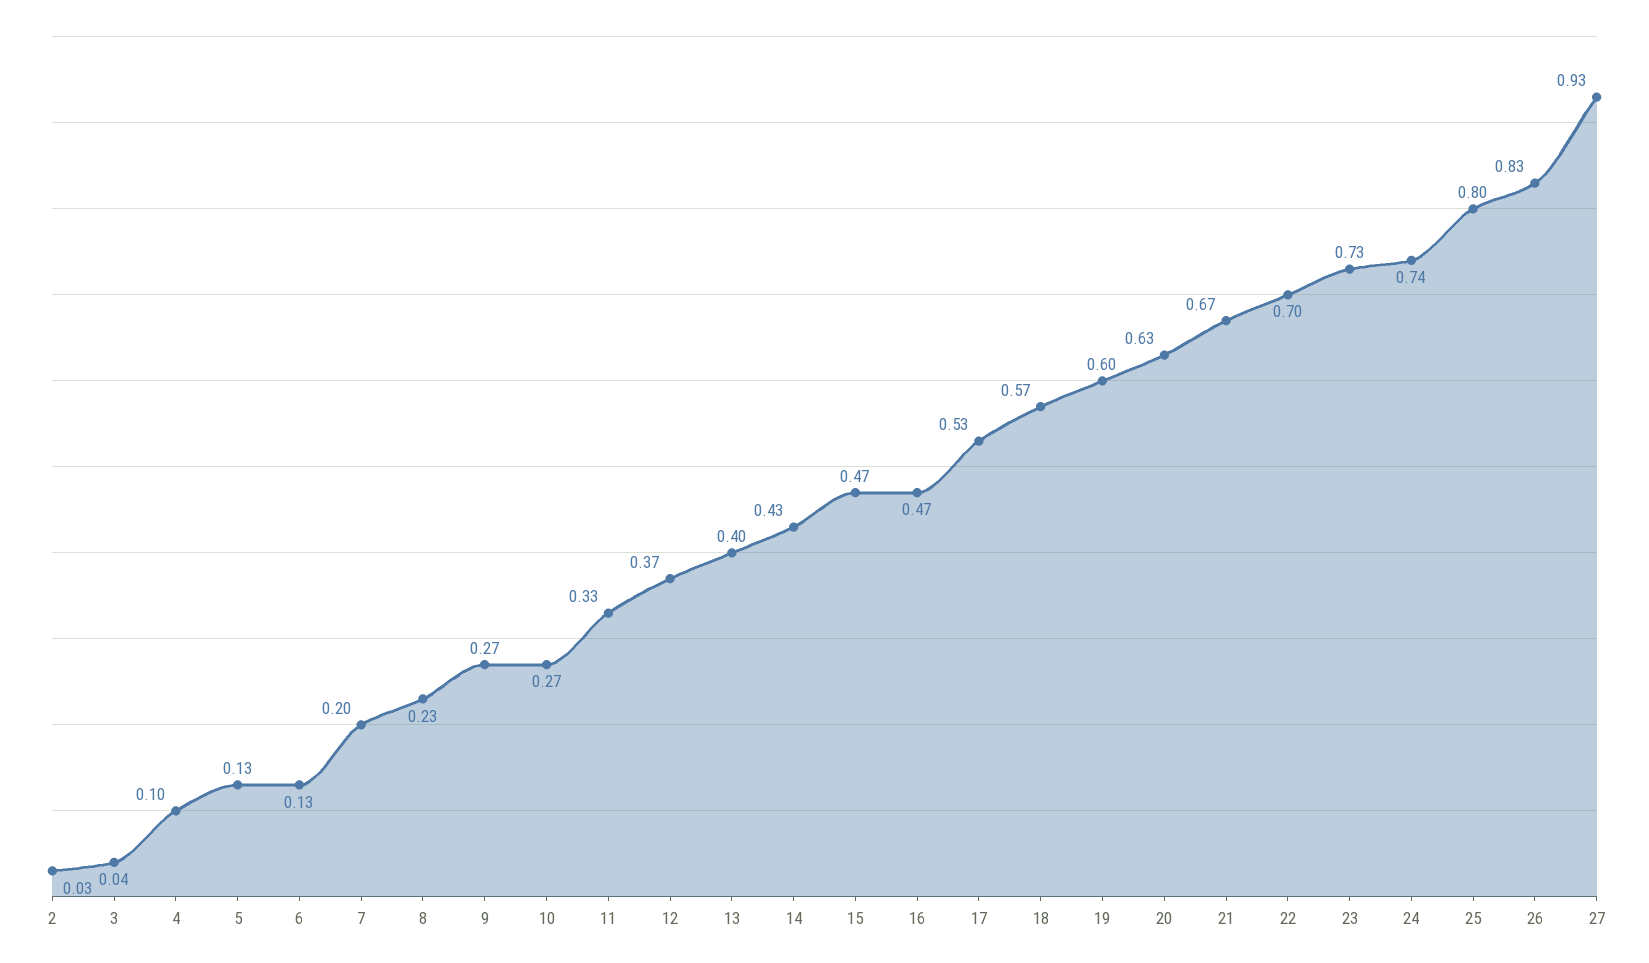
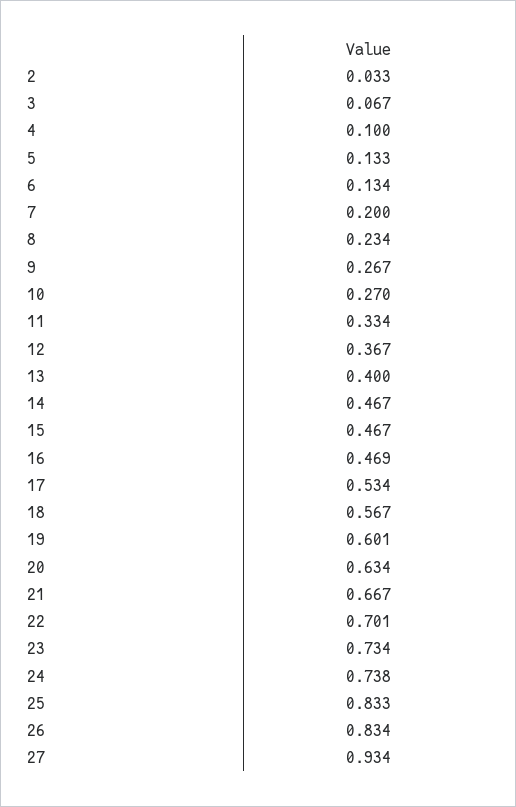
3: 0.04 -> 0.067
14: 0.43 -> 0.467
25: 0.8 -> 0.833

